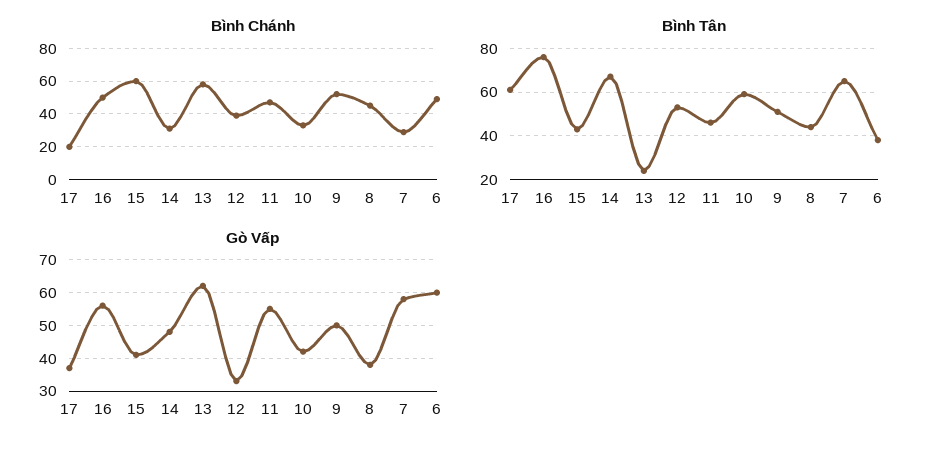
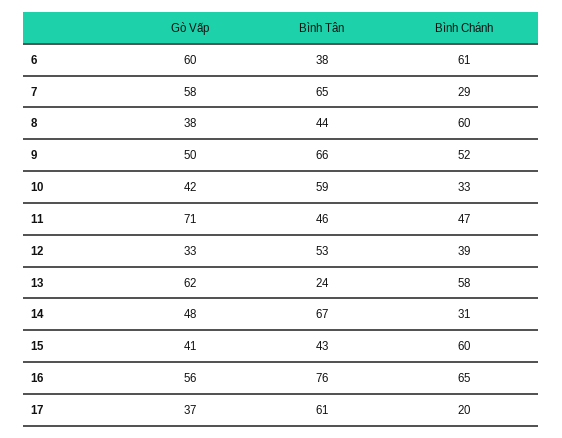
Bình Chánh, 16: 50 -> 65
Bình Chánh, 8: 45 -> 60
Bình Chánh, 6: 50 -> 61
Bình Tân, 9: 50 -> 66
Gò Vấp, 11: 55 -> 71

